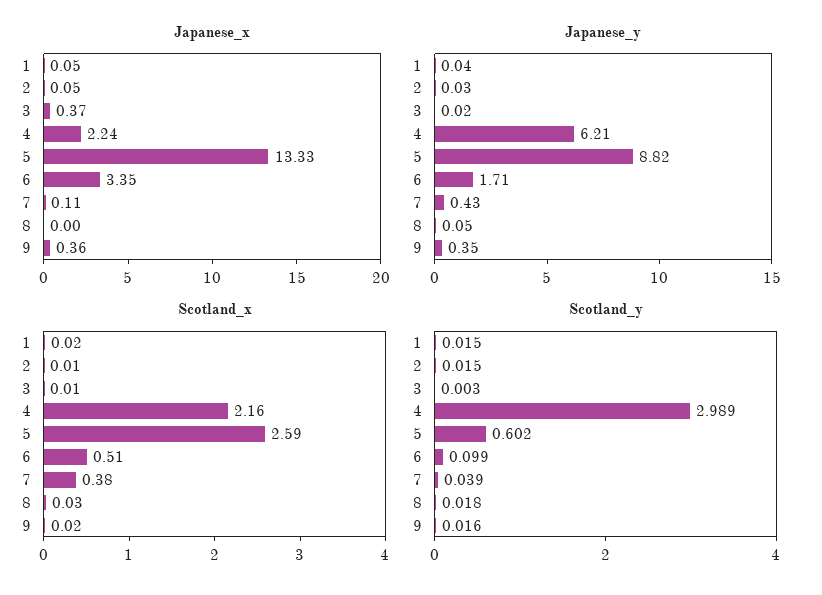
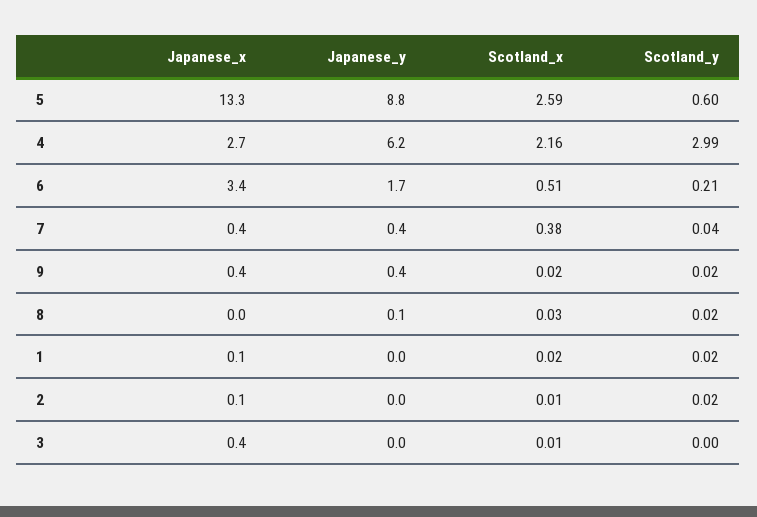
Japanese_x, 4: 2.24 -> 2.7
Japanese_x, 7: 0.11 -> 0.4
Scotland_y, 6: 0.099 -> 0.21

